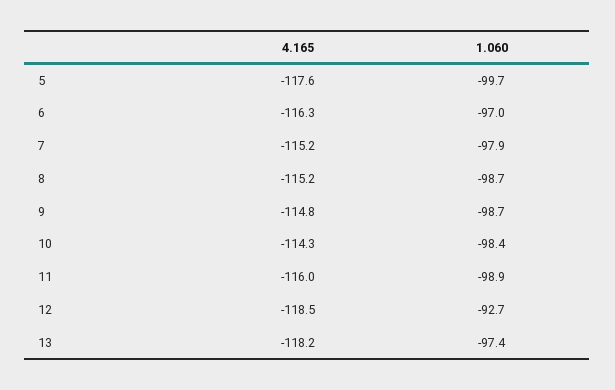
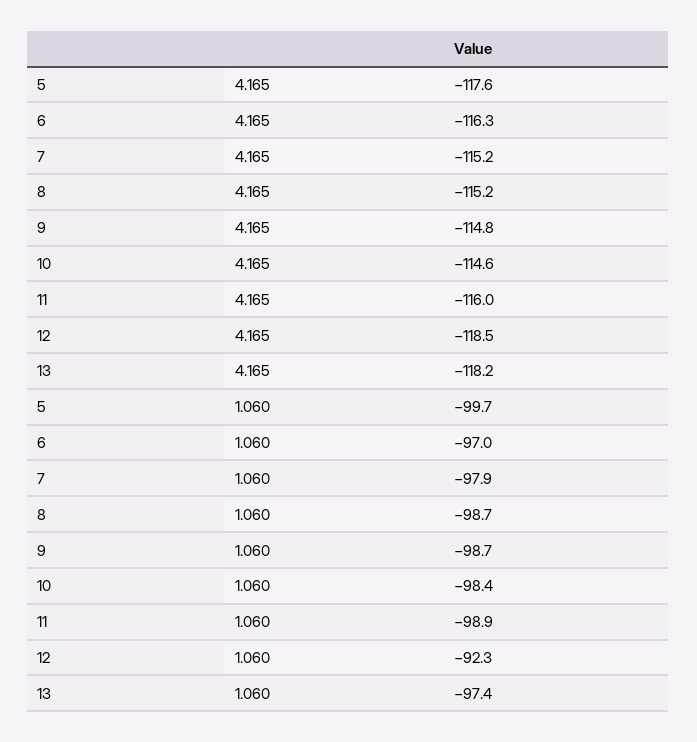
4.165, 10: -114.3 -> -114.6
1.060, 12: -92.7 -> -92.3

